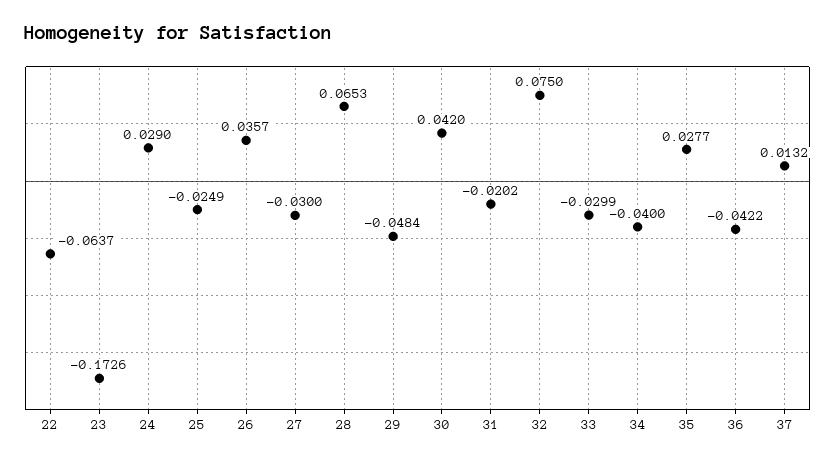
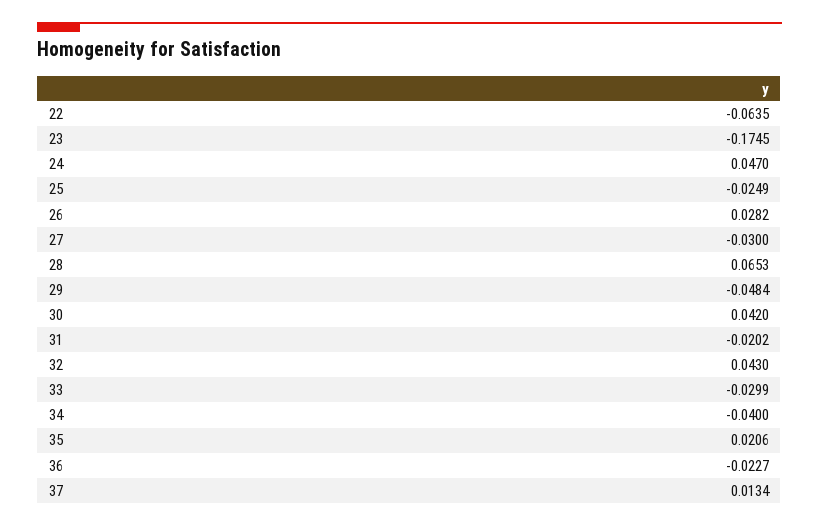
22: -0.0637 -> -0.0635
23: -0.1726 -> -0.1745
24: 0.029 -> 0.047
26: 0.0357 -> 0.0282
32: 0.075 -> 0.043
35: 0.0277 -> 0.0206
36: -0.0422 -> -0.0227
37: 0.0132 -> 0.0134

